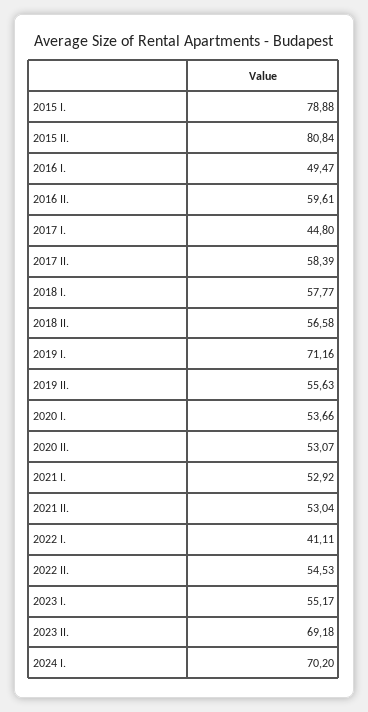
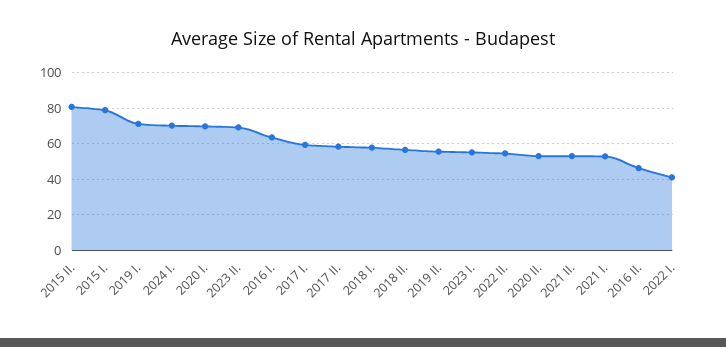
2016 I.: 49.47 -> 65
2016 II.: 59.61 -> 45
2017 I.: 44.8 -> 60
2020 I.: 53.66 -> 70

